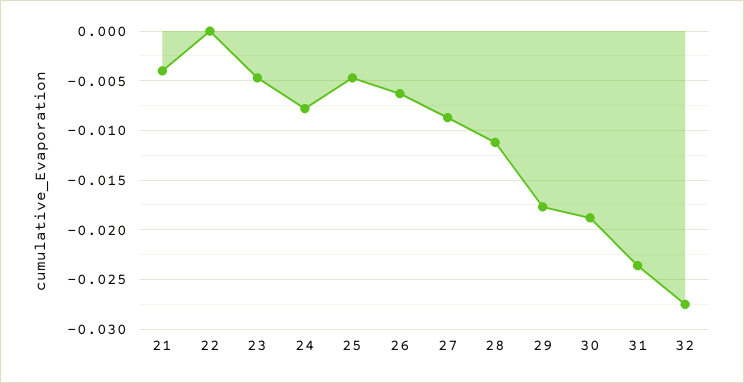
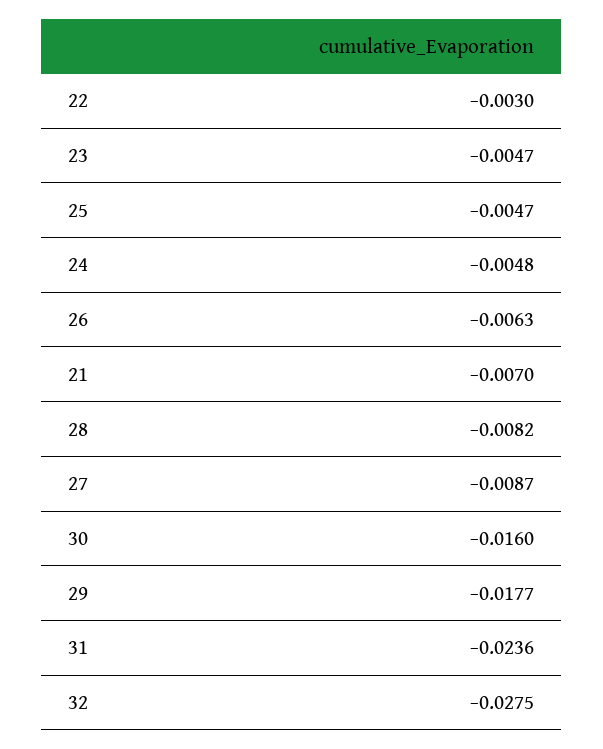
21: -0.004 -> -0.007
22: 0 -> -0.003
24: -0.008 -> -0.0048
28: -0.011 -> -0.0082
30: -0.019 -> -0.016

